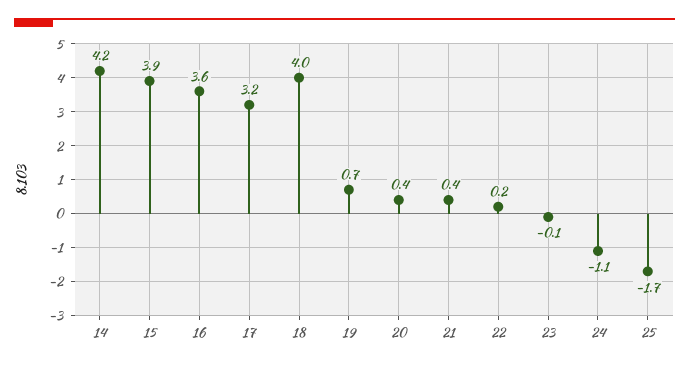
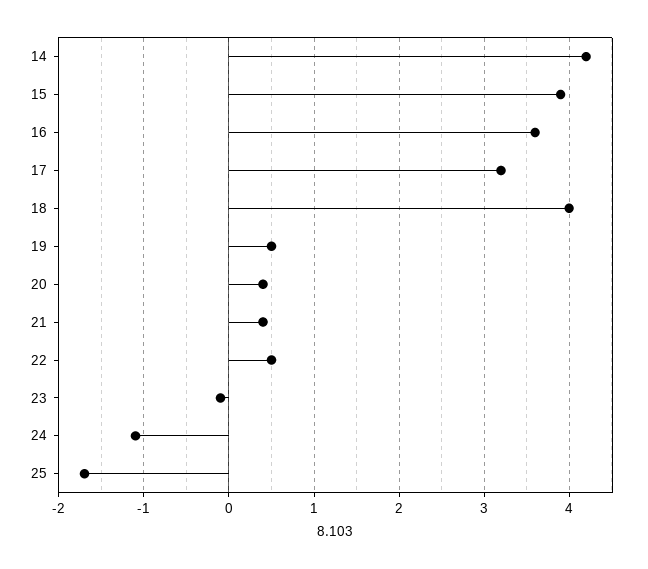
19: 0.7 -> 0.5
22: 0.2 -> 0.5

